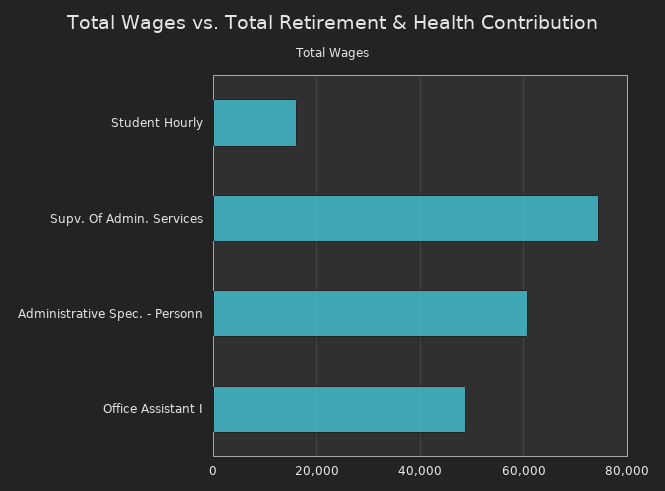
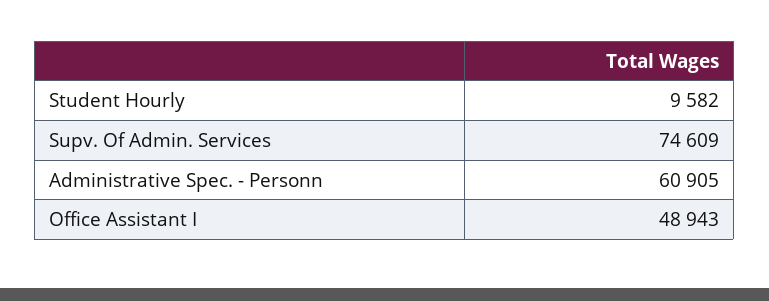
Student Hourly: 16000 -> 9582

